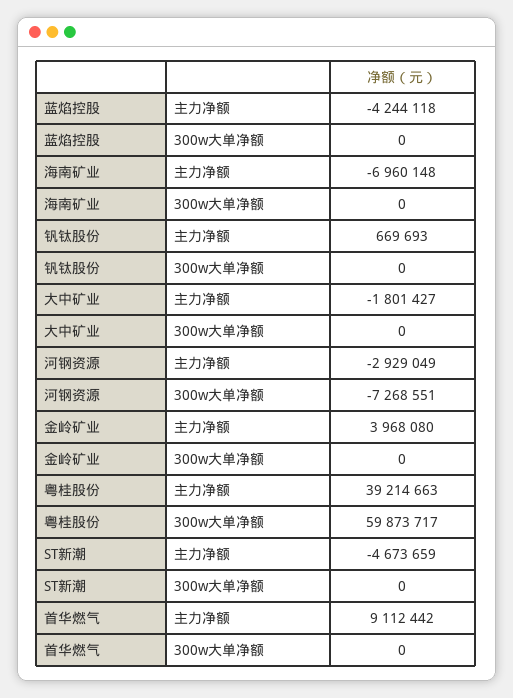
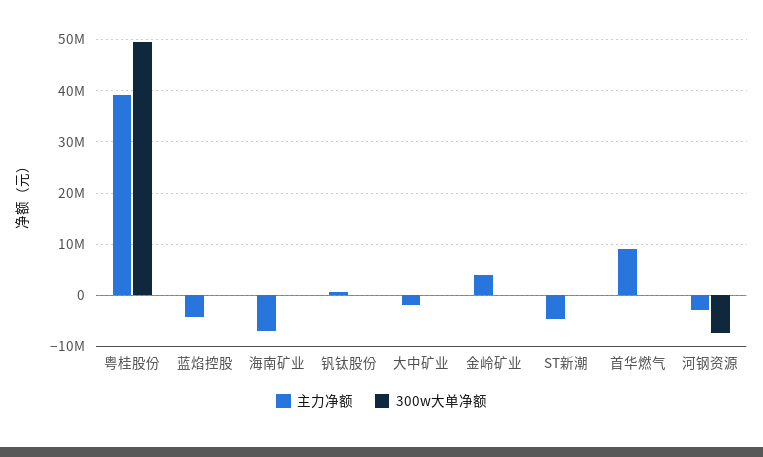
300w大单净额, 粤桂股份: 59873717 -> 50000000

